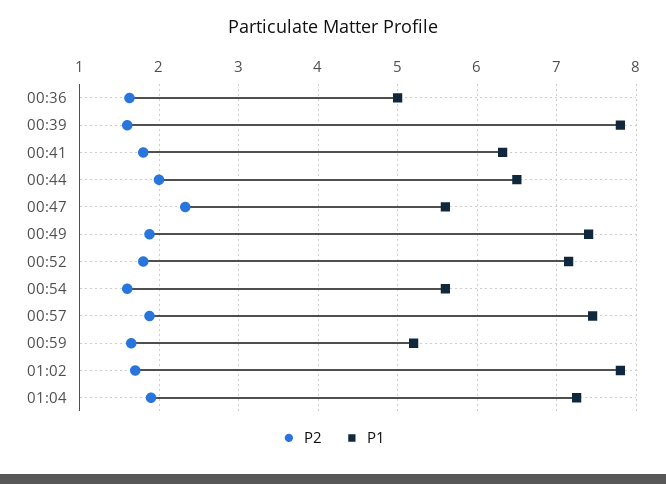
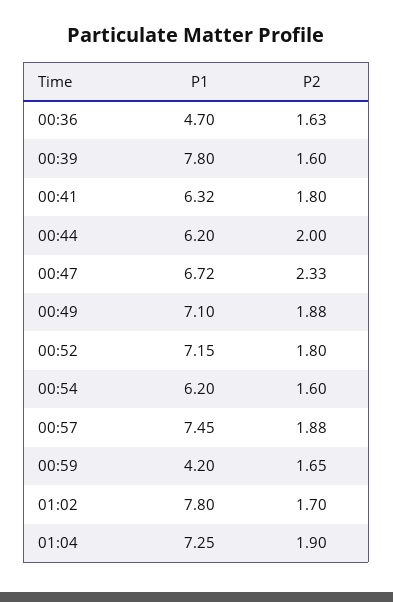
P1, 00:36: 5 -> 4.7
P1, 00:44: 6.5 -> 6.2
P1, 00:47: 5.6 -> 6.72
P1, 00:49: 7.4 -> 7.1
P1, 00:54: 5.6 -> 6.2
P1, 00:59: 5.2 -> 4.2

